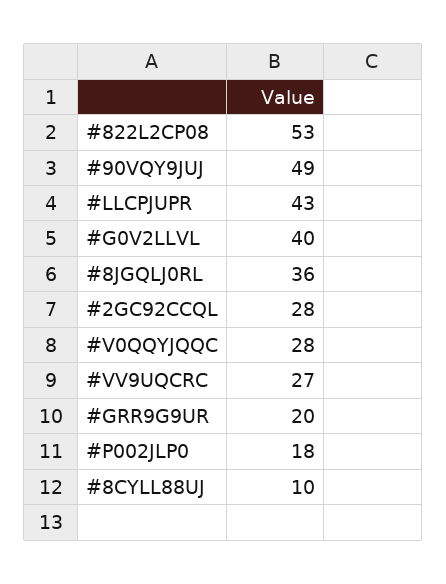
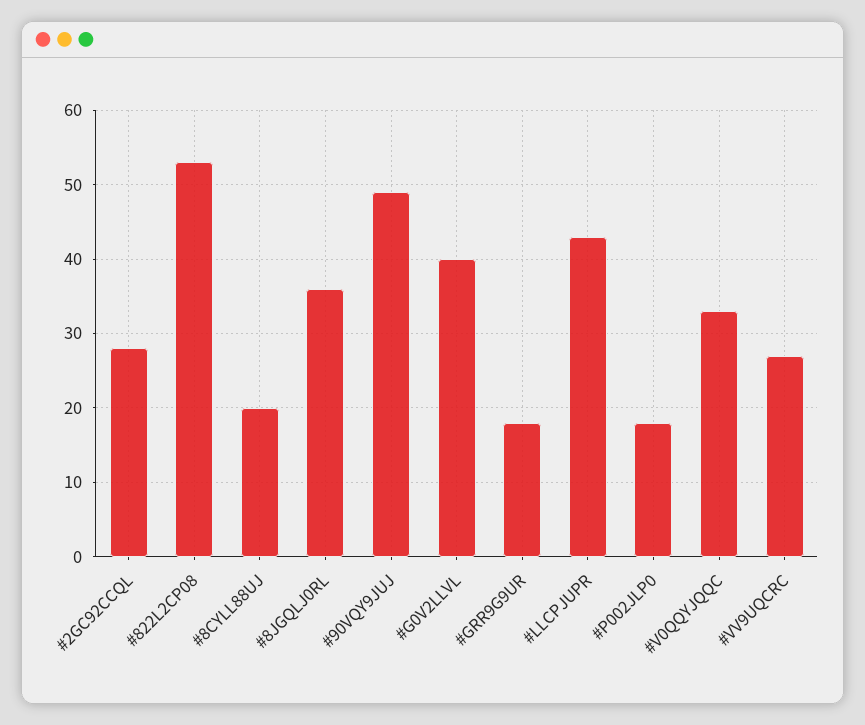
#V0QQYJQQC: 28 -> 33
#GRR9G9UR: 20 -> 18
#8CYLL88UJ: 10 -> 20

